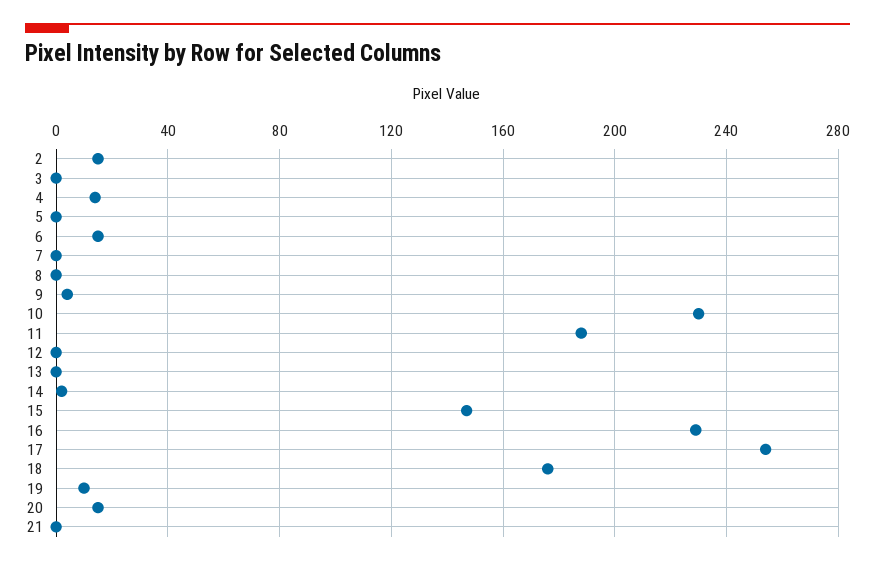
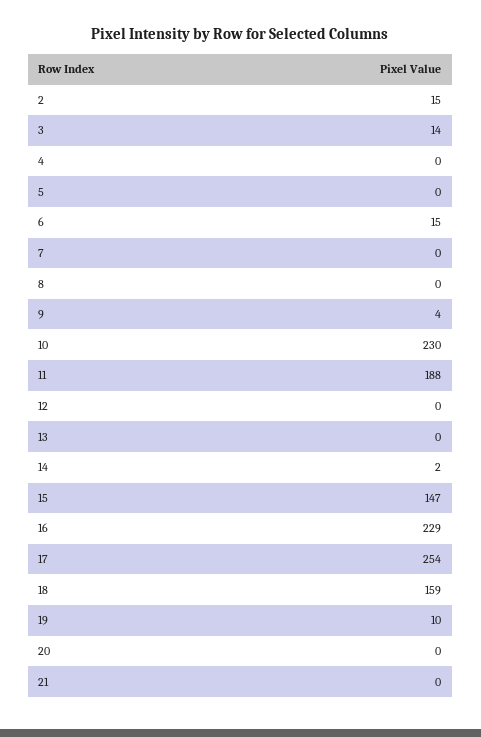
3: 0 -> 14
4: 15 -> 0
18: 175 -> 159
20: 15 -> 0

